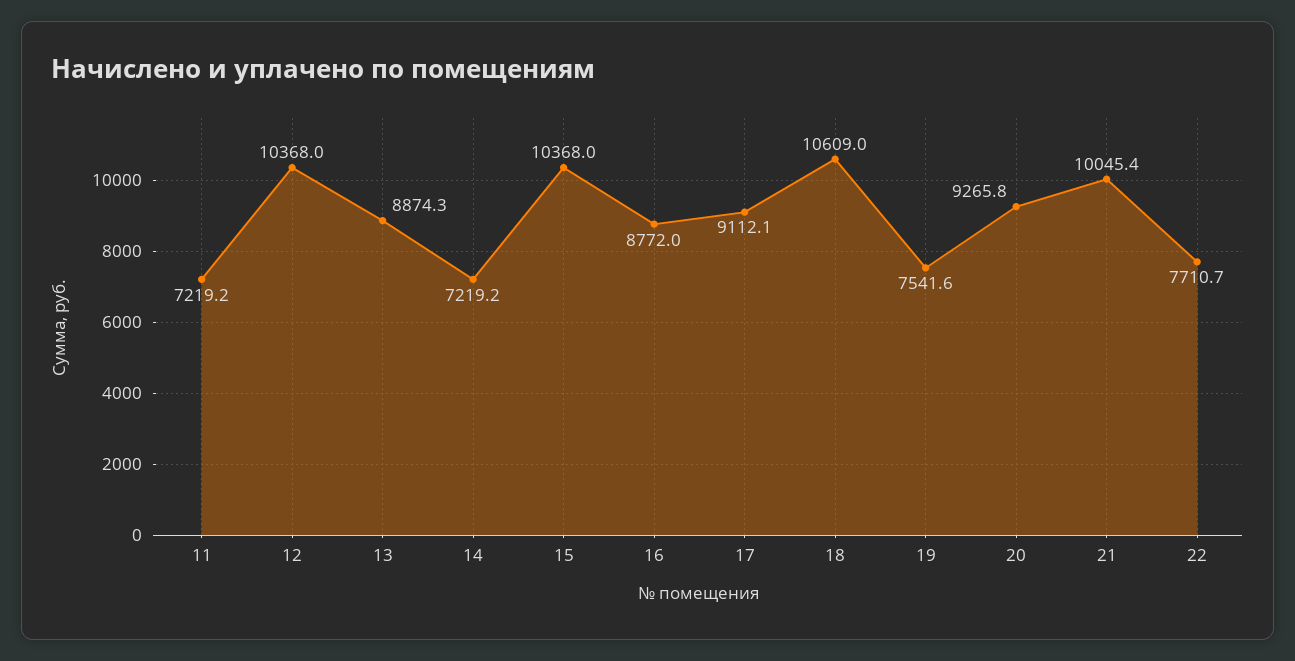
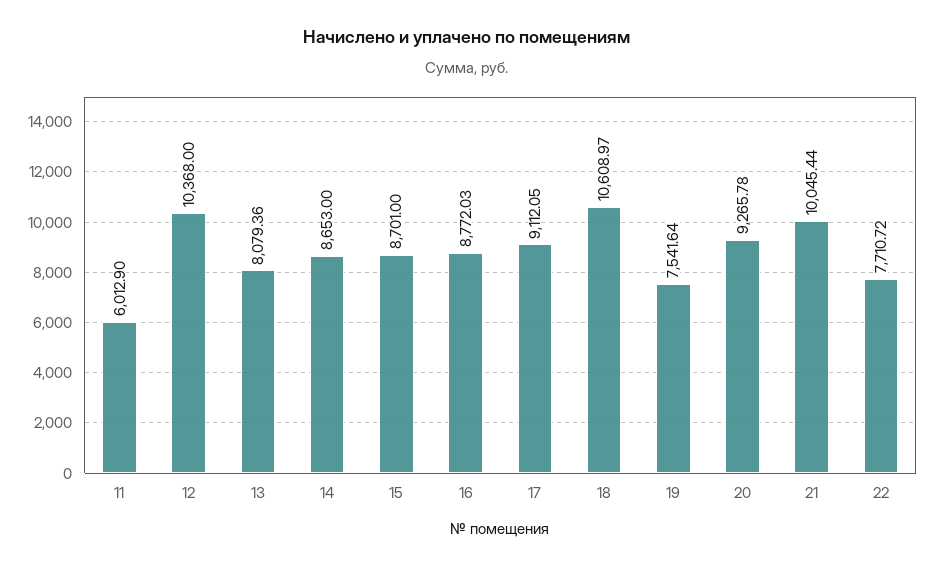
11: 7219.2 -> 6012.9
13: 8874.3 -> 8079.36
14: 7219.2 -> 8653
15: 10368 -> 8701

